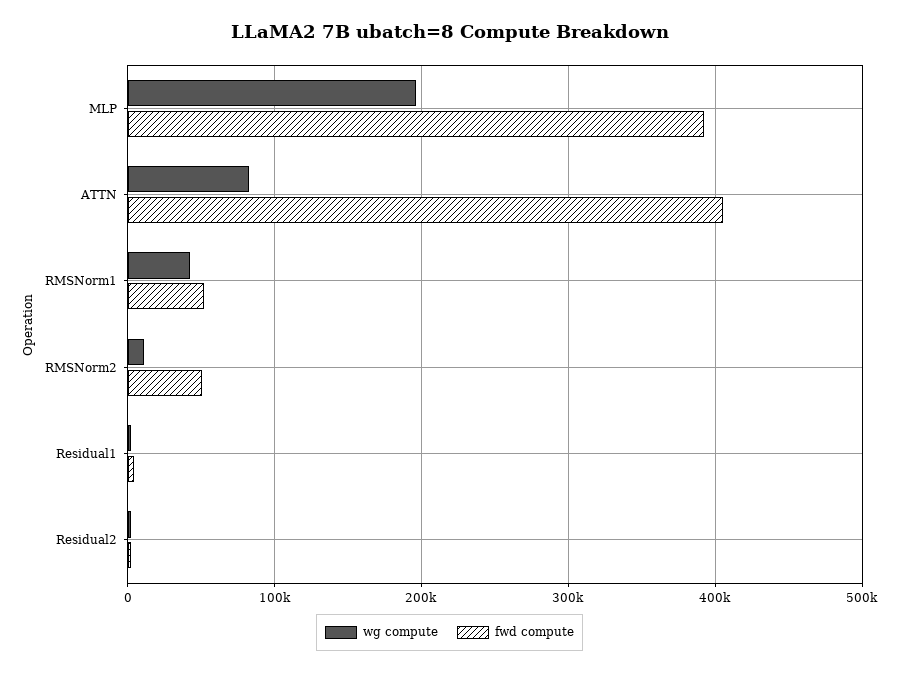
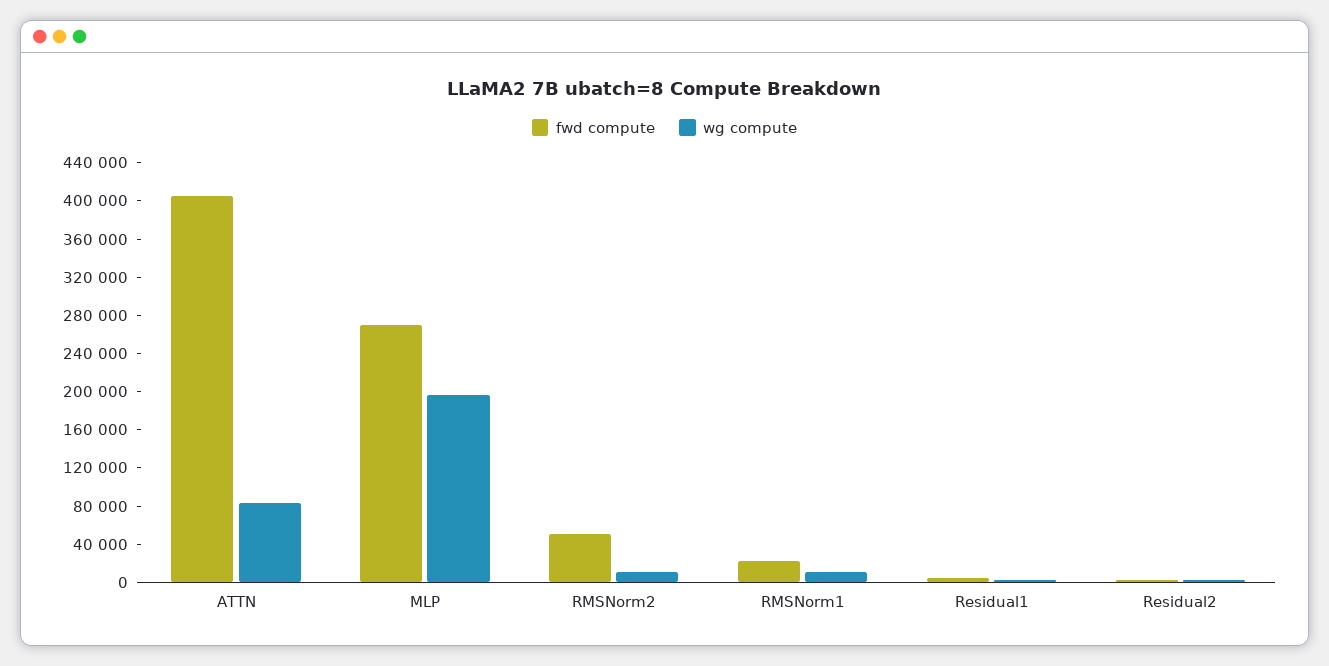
fwd compute, MLP: 390000 -> 270000
wg compute, RMSNorm1: 40000 -> 10000
fwd compute, RMSNorm1: 50000 -> 20000

